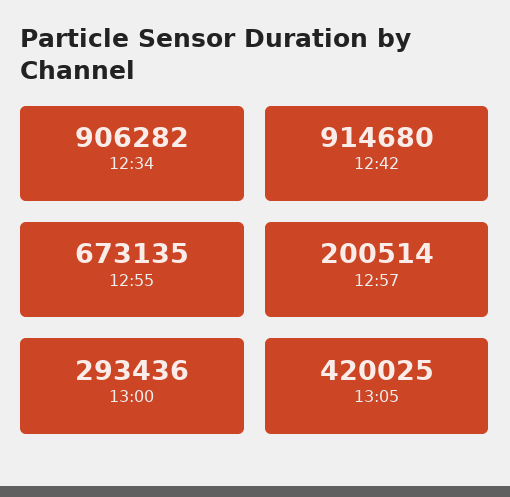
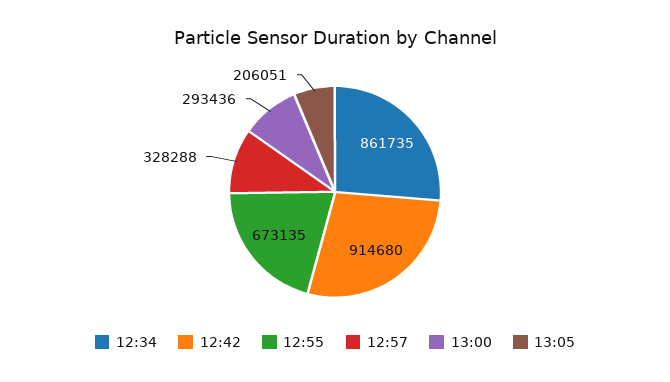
12:34: 906282 -> 861735
12:57: 200514 -> 328288
13:05: 420025 -> 206051

